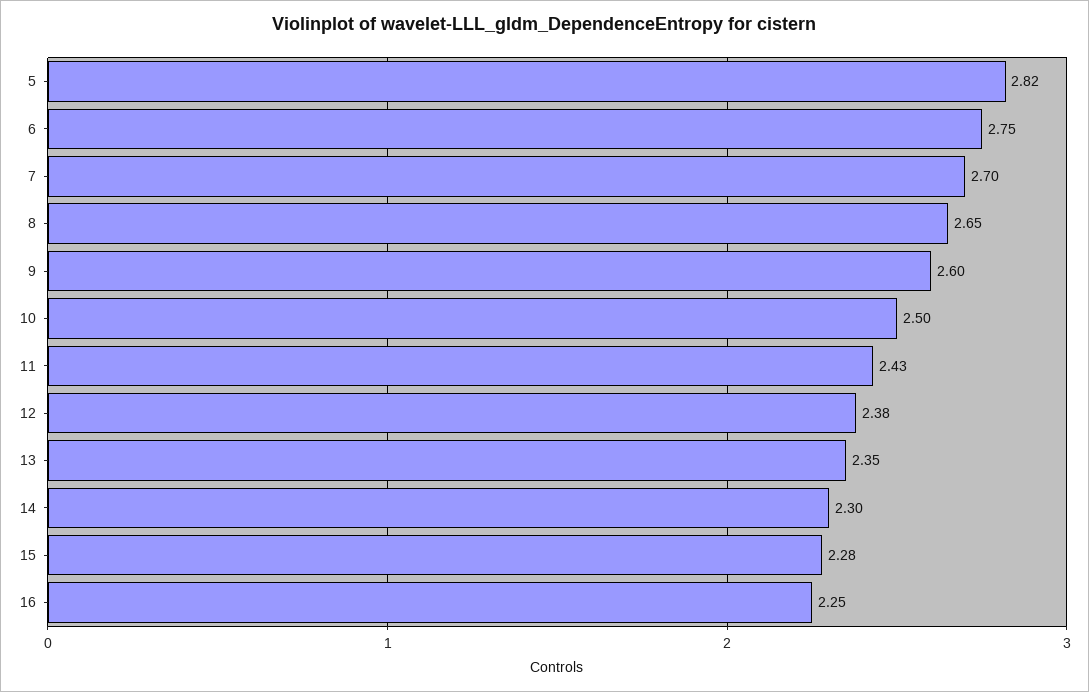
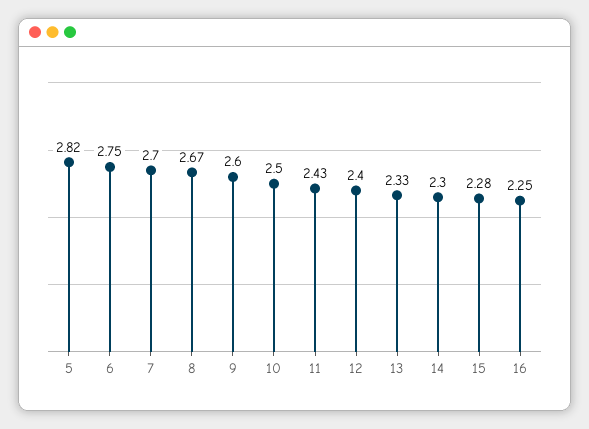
8: 2.65 -> 2.67
12: 2.38 -> 2.4
13: 2.35 -> 2.33

